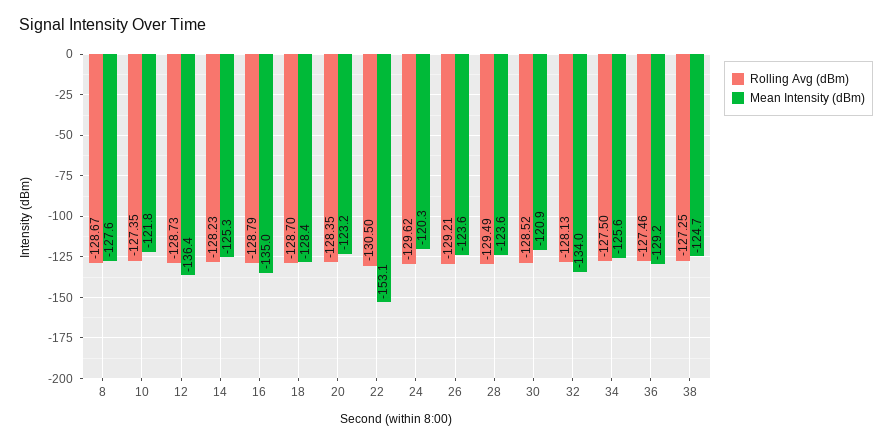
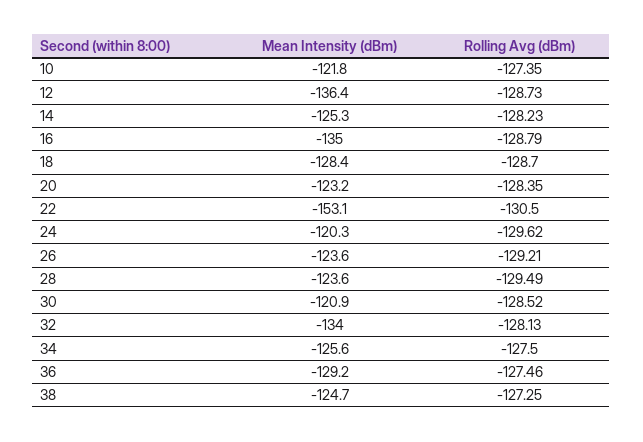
Rolling Avg (dBm), 8: -128.67 -> none
Mean Intensity (dBm), 8: -127.6 -> none

